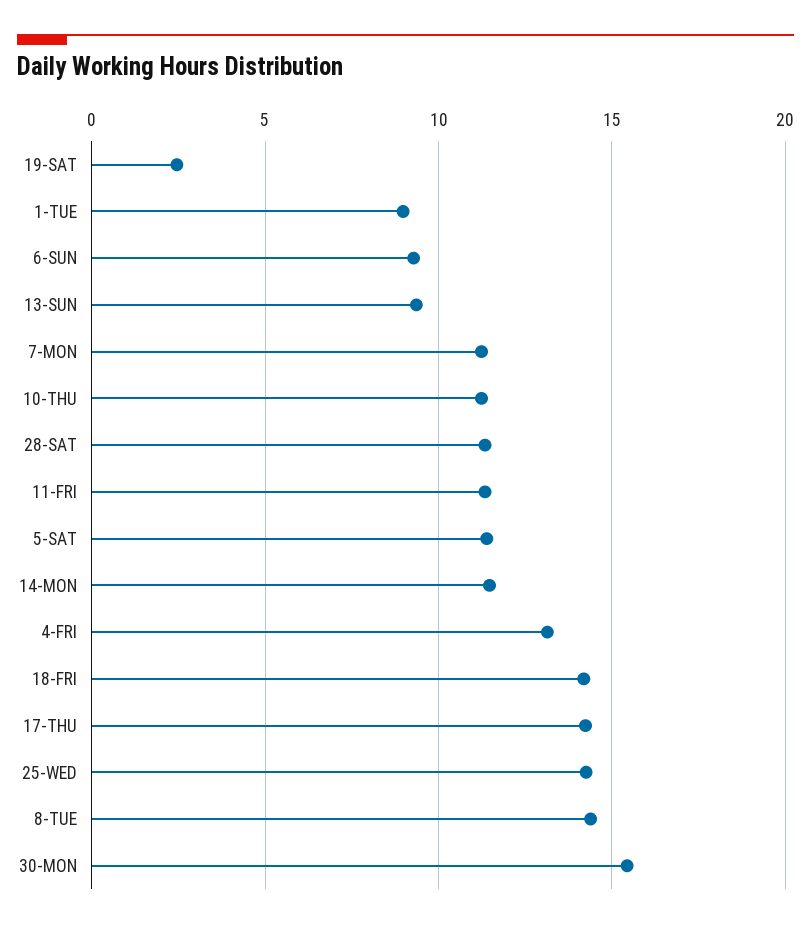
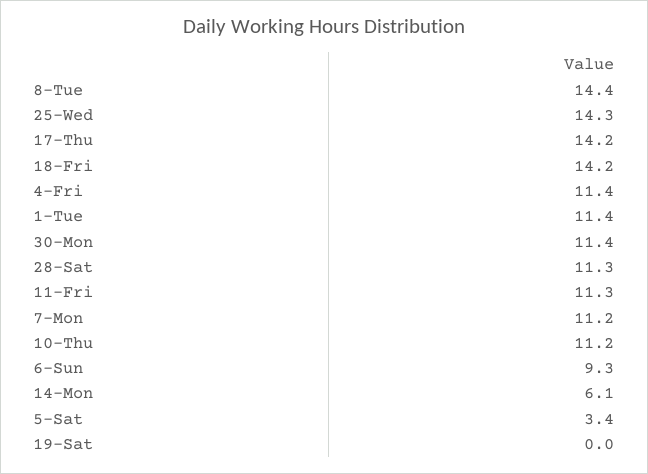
19-SAT: 2.5 -> 0
1-TUE: 9 -> 11.4
13-SUN: 9.5 -> none
5-SAT: 11.5 -> 3.4
14-MON: 11.5 -> 6.1
4-FRI: 13 -> 11.4
30-MON: 15.5 -> 11.4

